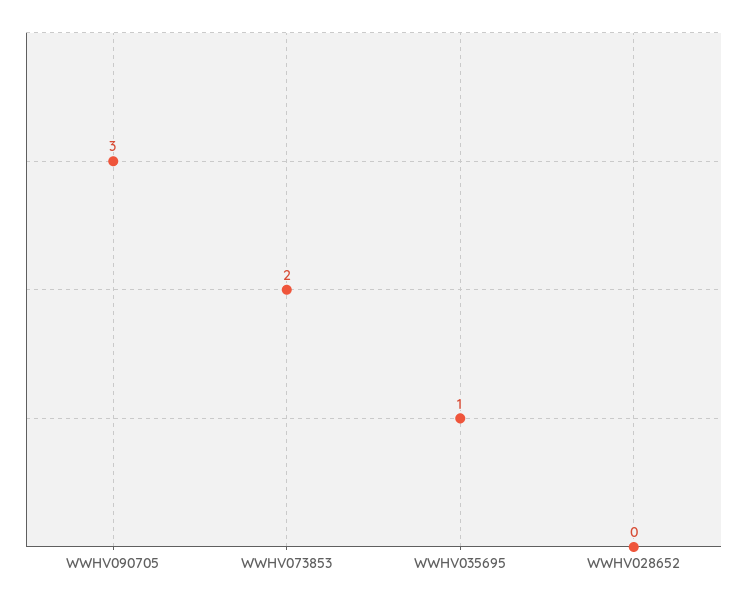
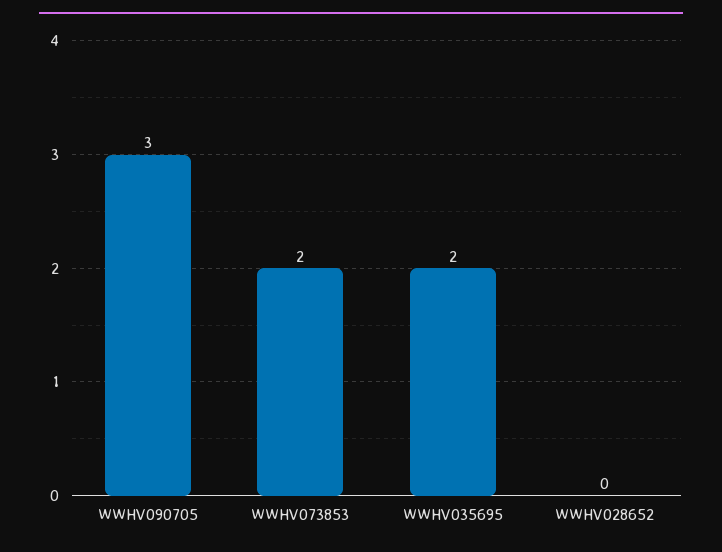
WWHV035695: 1 -> 2

